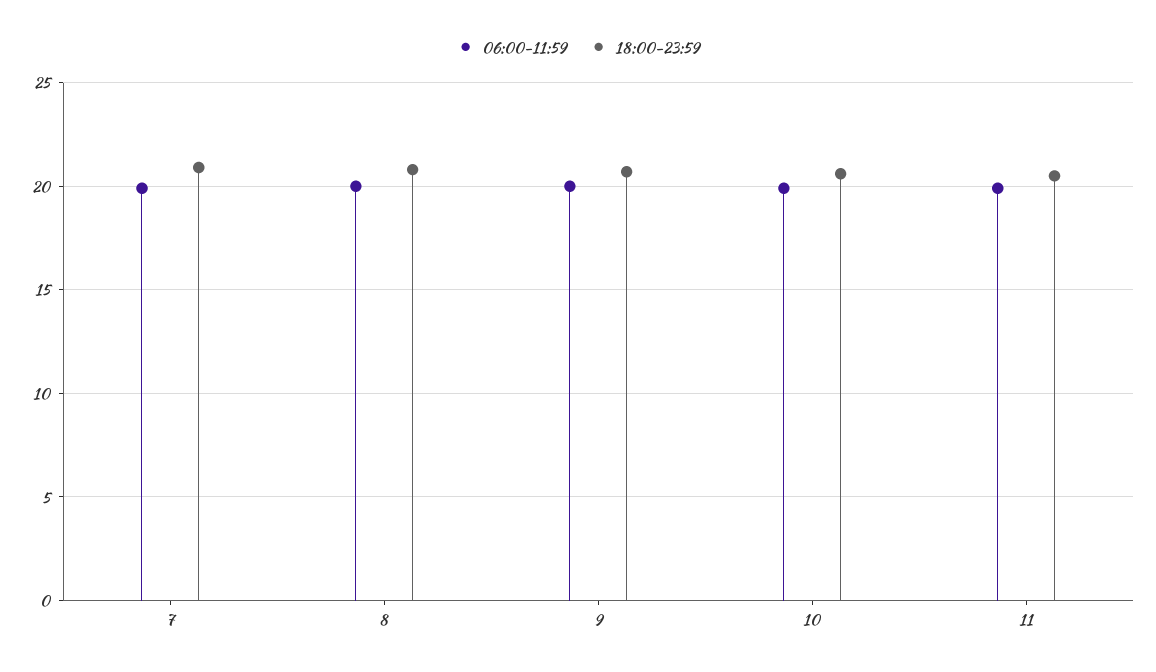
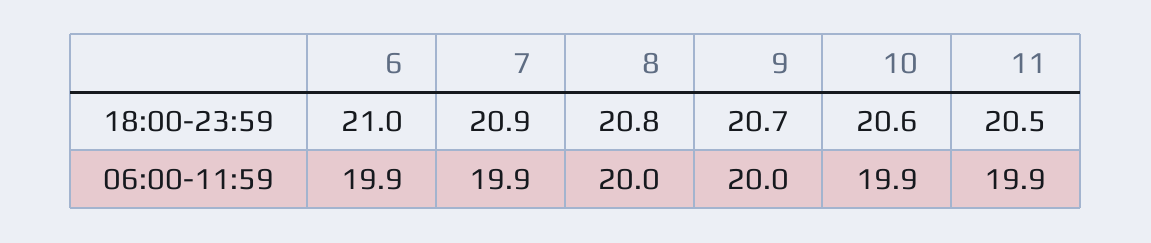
18:00-23:59, 6: none -> 21
06:00-11:59, 6: none -> 19.9

